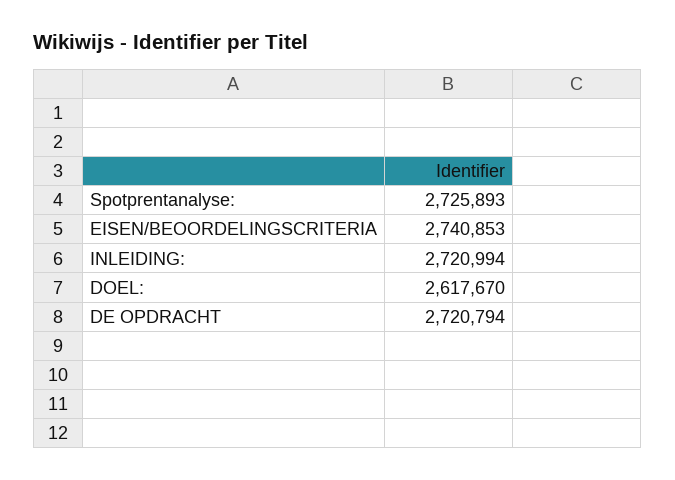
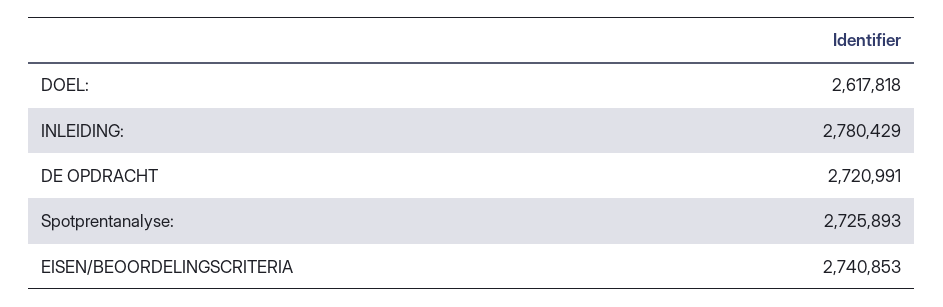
INLEIDING:: 2720994 -> 2780429
DOEL:: 2617670 -> 2617818
DE OPDRACHT: 2720794 -> 2720991

